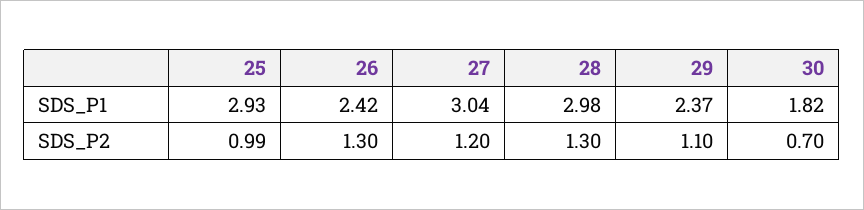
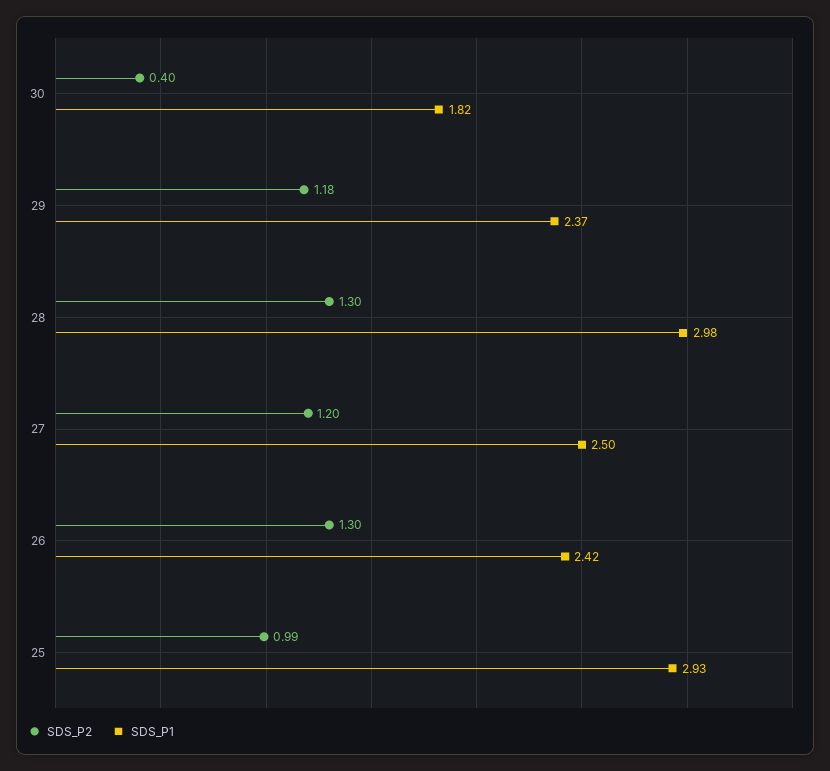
SDS_P1, 27: 3.04 -> 2.5
SDS_P2, 29: 1.1 -> 1.18
SDS_P2, 30: 0.7 -> 0.4

